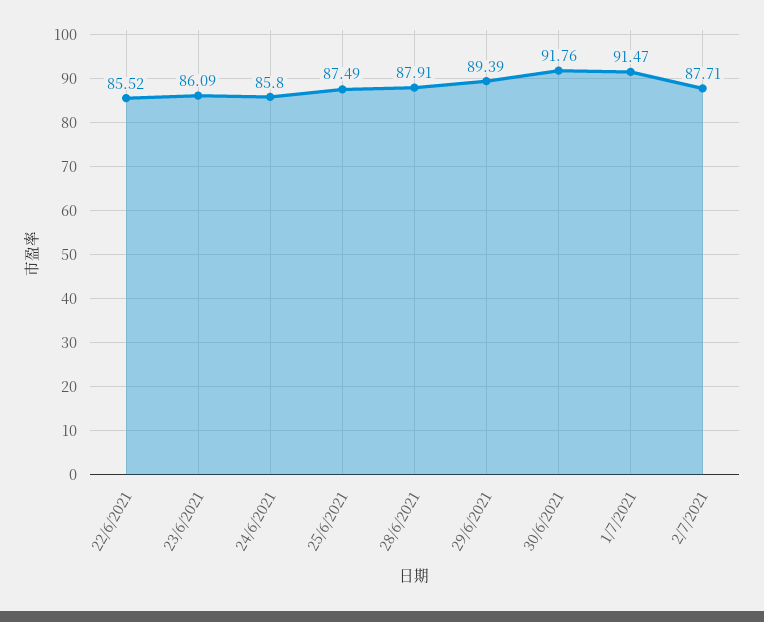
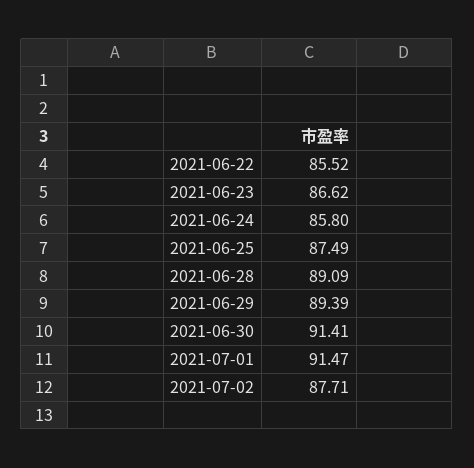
23/6/2021: 86.09 -> 86.62
28/6/2021: 87.91 -> 89.09
30/6/2021: 91.76 -> 91.41

